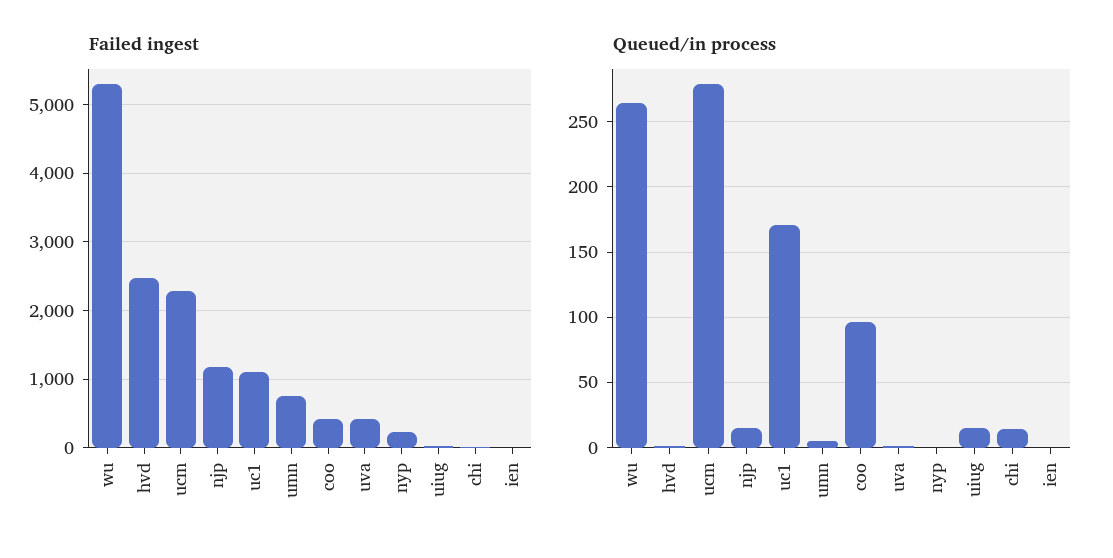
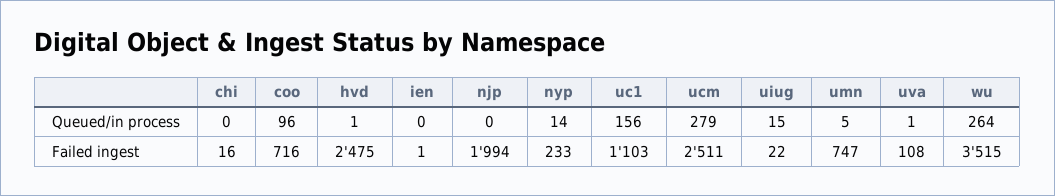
Failed ingest, wu: 5300 -> 3515
Failed ingest, ucm: 2300 -> 2511
Failed ingest, njp: 1200 -> 1994
Failed ingest, coo: 400 -> 716
Failed ingest, uva: 400 -> 108
Queued/in process, njp: 15 -> 0
Queued/in process, uc1: 170 -> 156
Queued/in process, nyp: 0 -> 14
Queued/in process, chi: 15 -> 0

